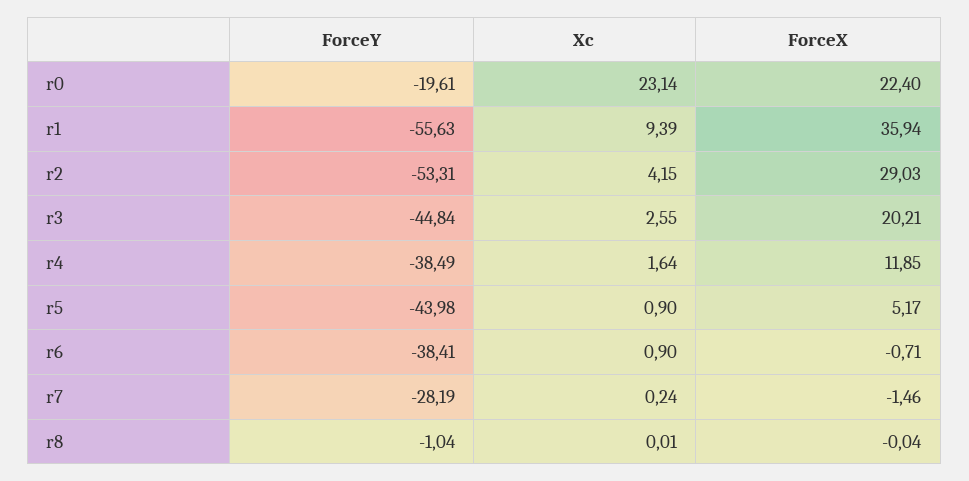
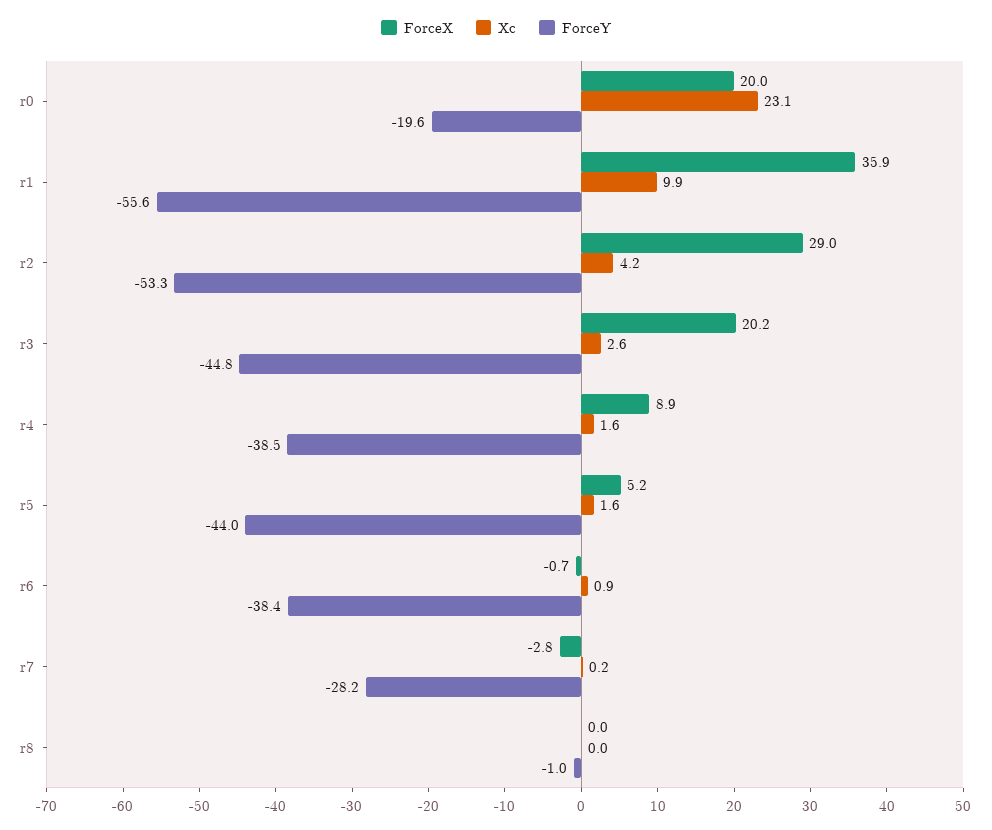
ForceX, r0: 22.4 -> 20
Xc, r1: 9.39 -> 9.9
ForceX, r4: 11.85 -> 8.9
Xc, r5: 0.9 -> 1.6
ForceX, r7: -1.46 -> -2.8

